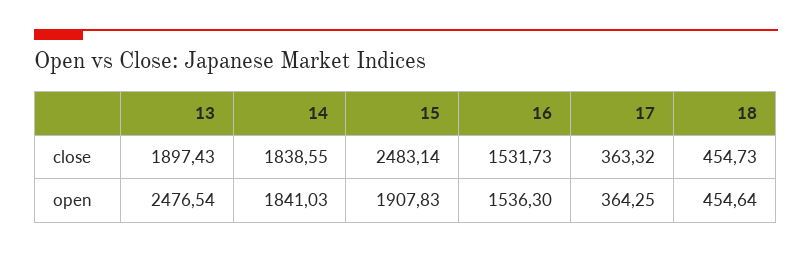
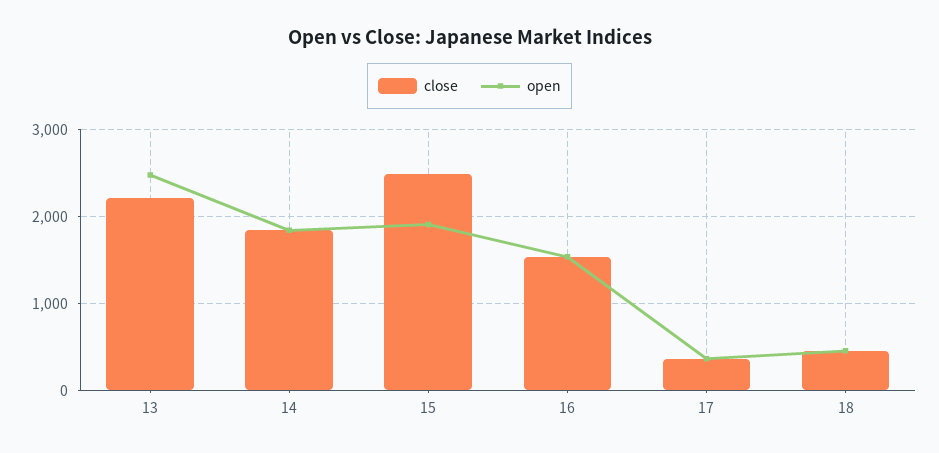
close, 13: 1897.43 -> 2200

